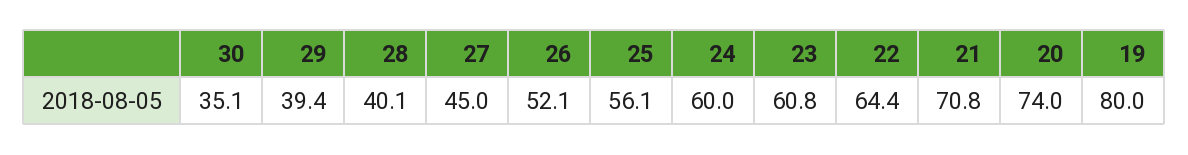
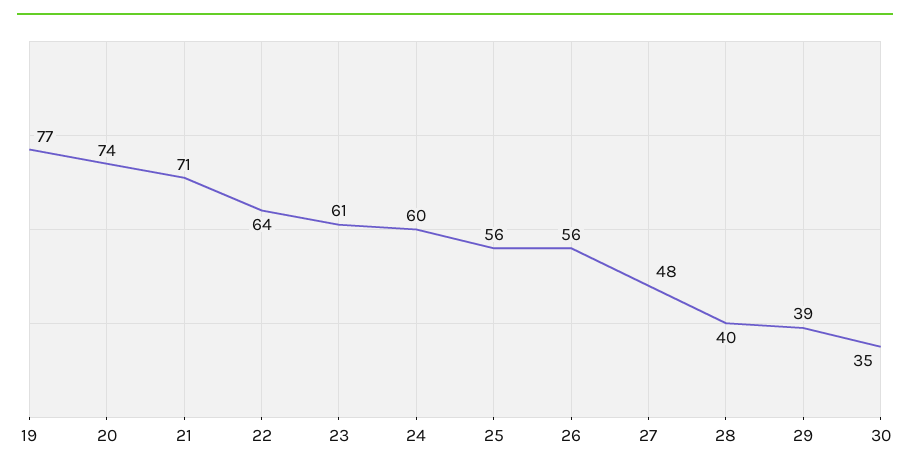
27: 45 -> 48
26: 52.1 -> 56
19: 80 -> 77

